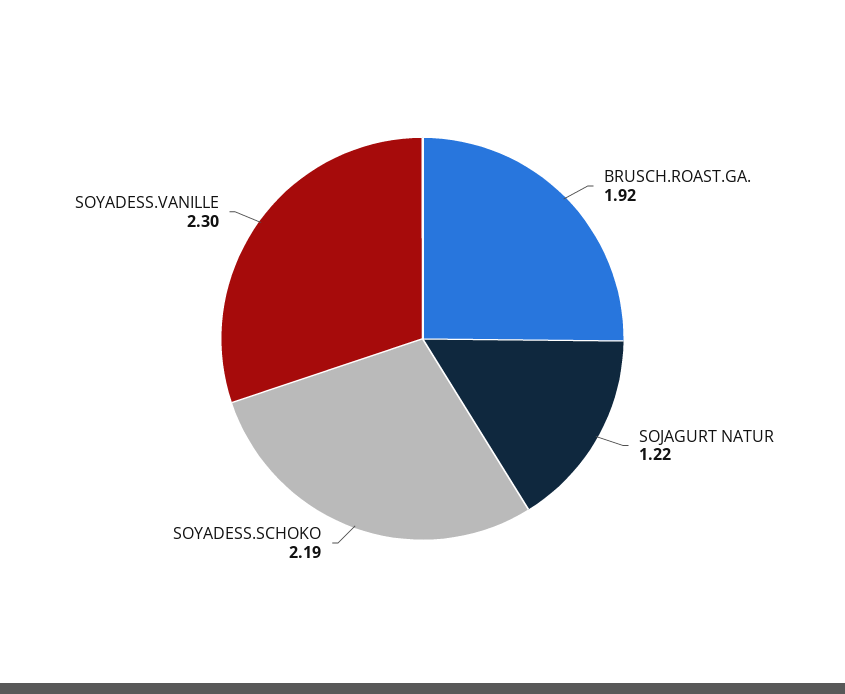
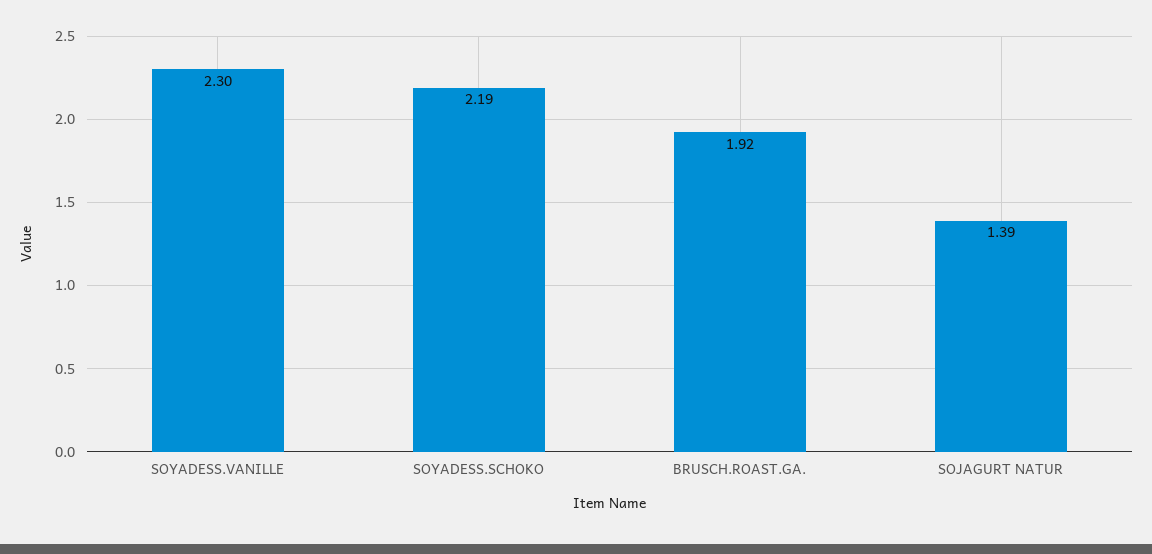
SOJAGURT NATUR: 1.22 -> 1.39

